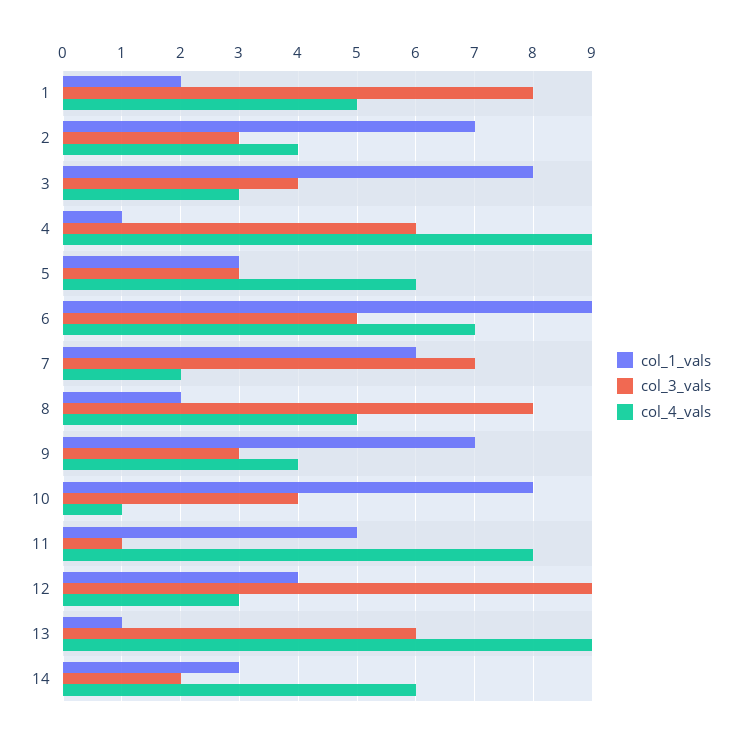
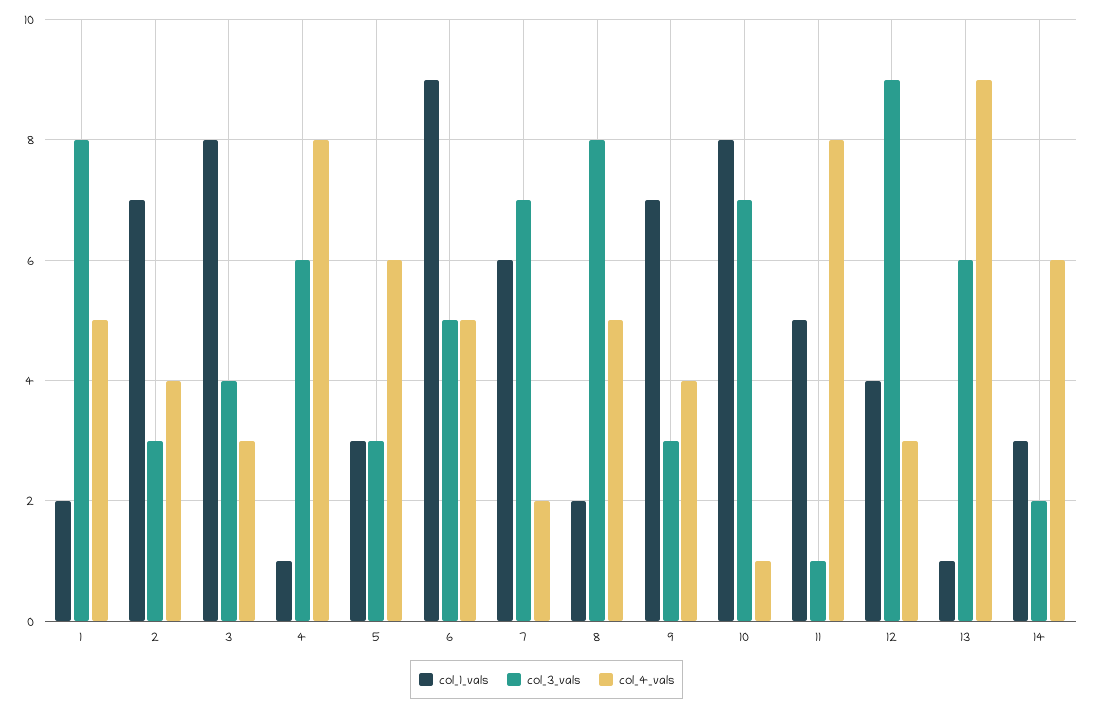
col_4_vals, 4: 9 -> 8
col_4_vals, 6: 7 -> 5
col_3_vals, 10: 4 -> 7

